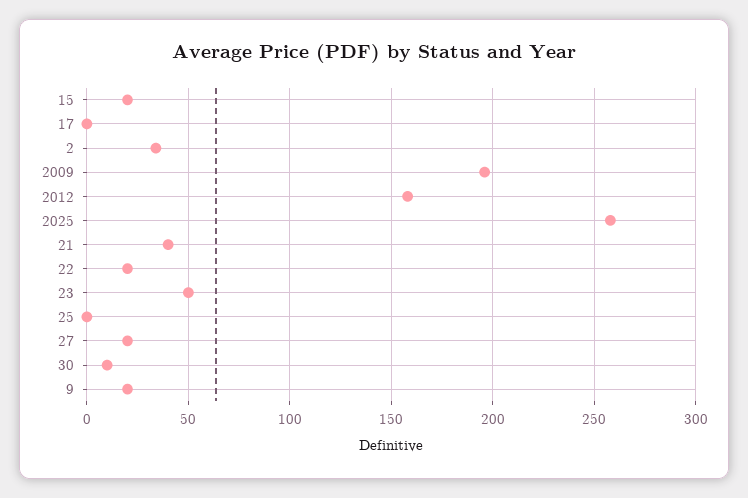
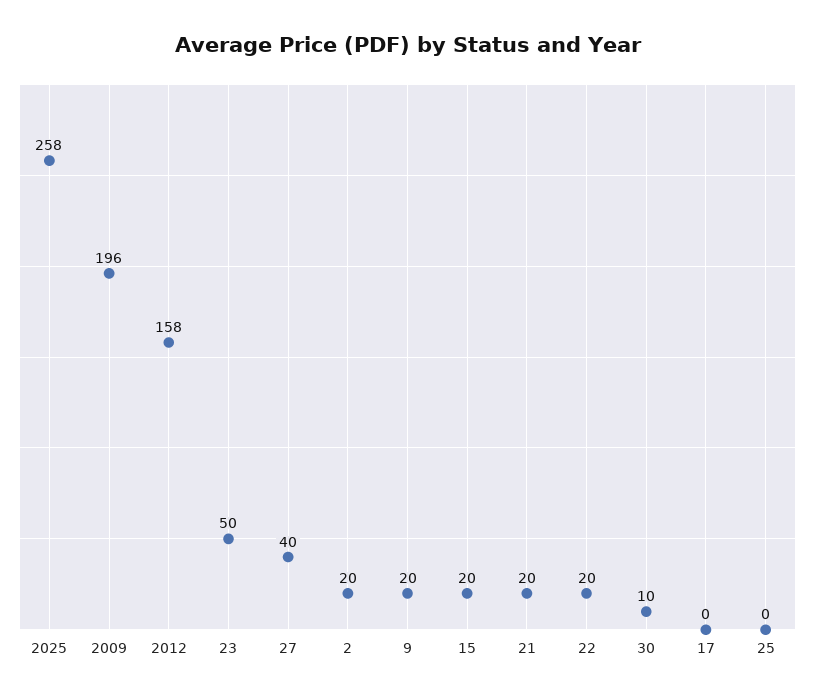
2: 35 -> 20
21: 40 -> 20
27: 20 -> 40

